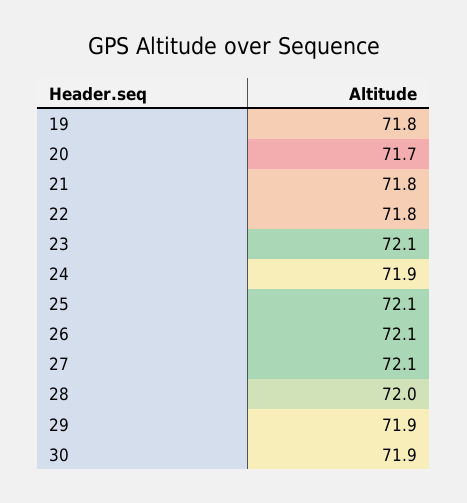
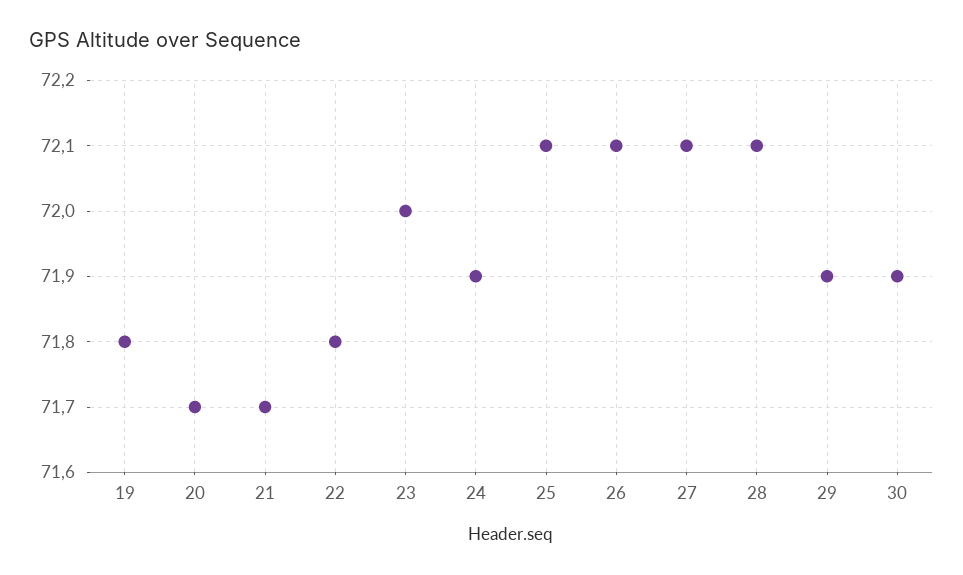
21: 71.8 -> 71.7
23: 72.1 -> 72
28: 72 -> 72.1

